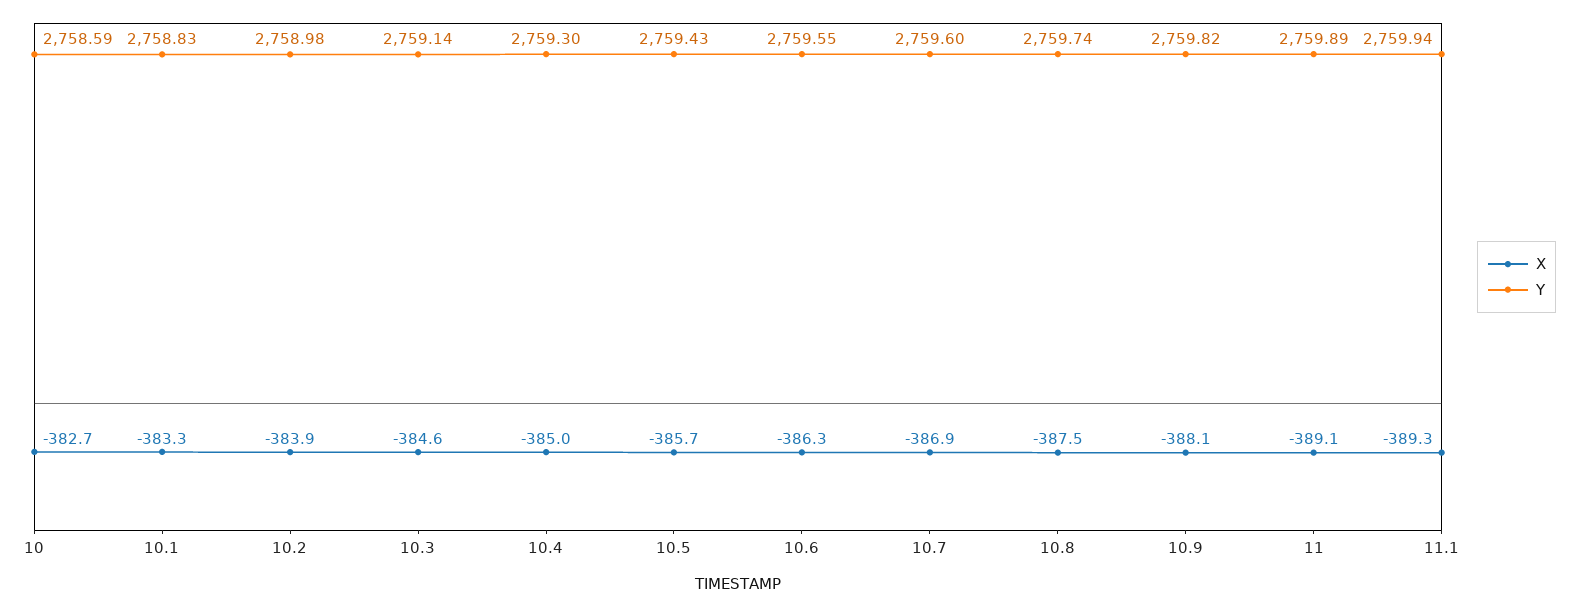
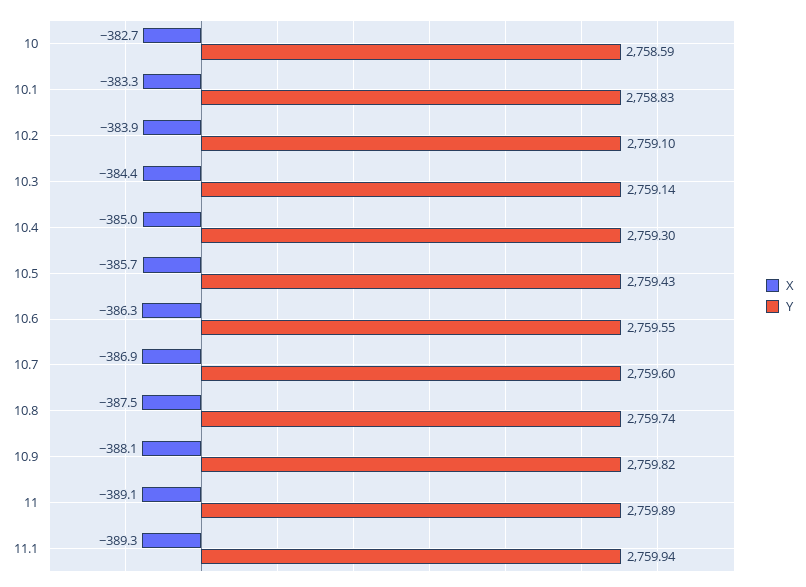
Y, 10.2: 2758.98 -> 2759.1
X, 10.3: -384.6 -> -384.4

